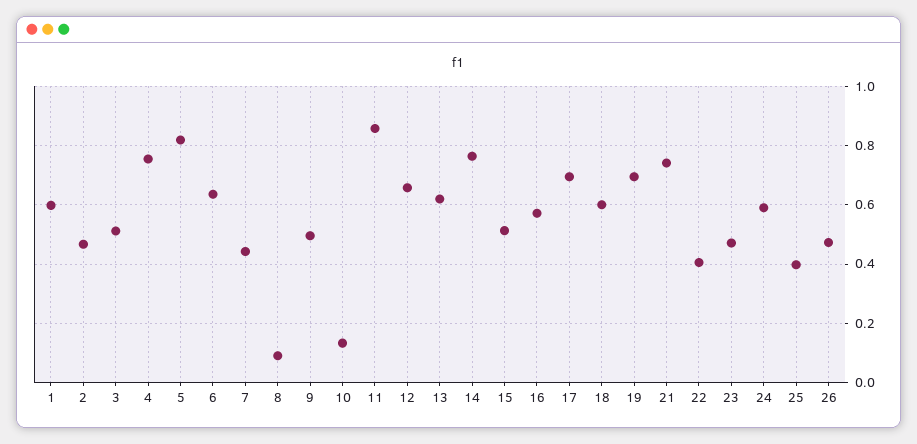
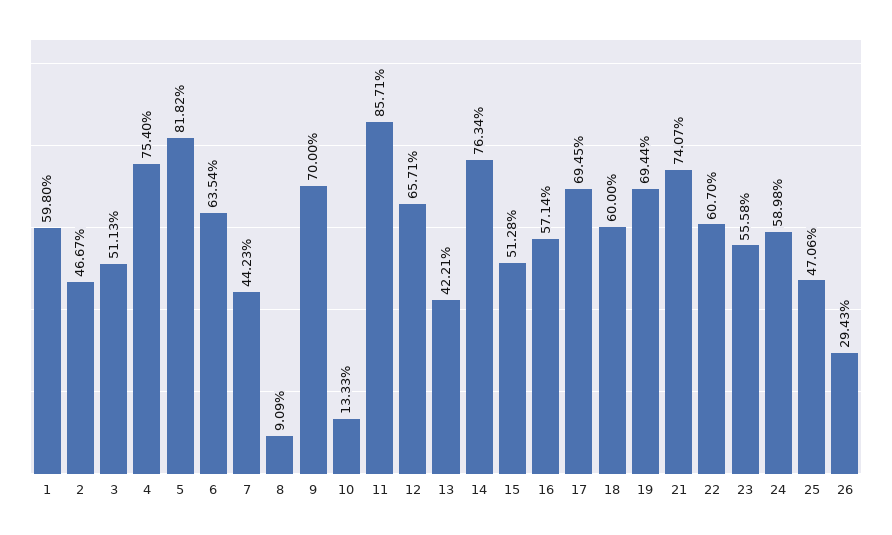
9: 0.5 -> 0.7
13: 0.625 -> 0.4221
22: 0.4 -> 0.607
23: 0.475 -> 0.5558
25: 0.4 -> 0.4706
26: 0.475 -> 0.2943

